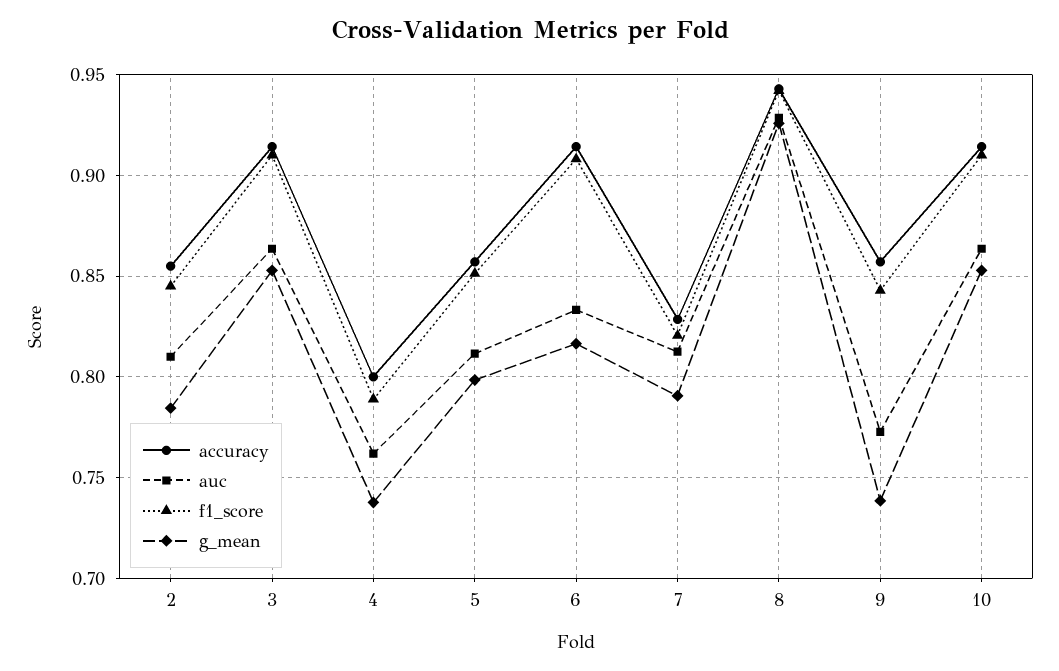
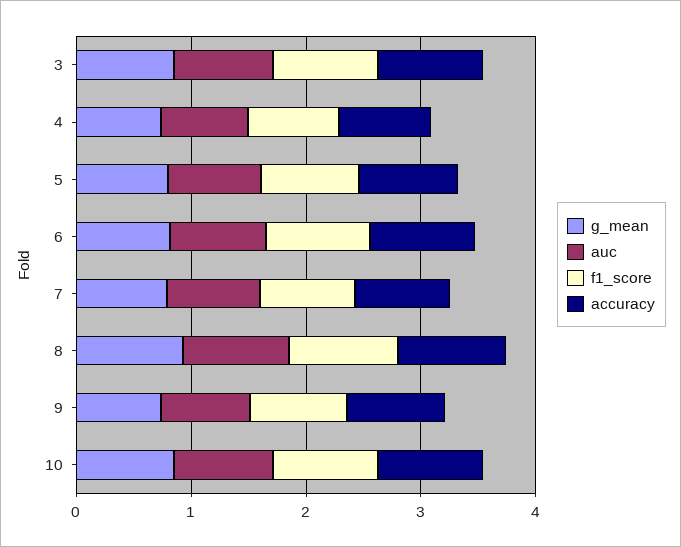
accuracy, 2: 0.855 -> none
auc, 2: 0.81 -> none
f1_score, 2: 0.845 -> none
g_mean, 2: 0.785 -> none

